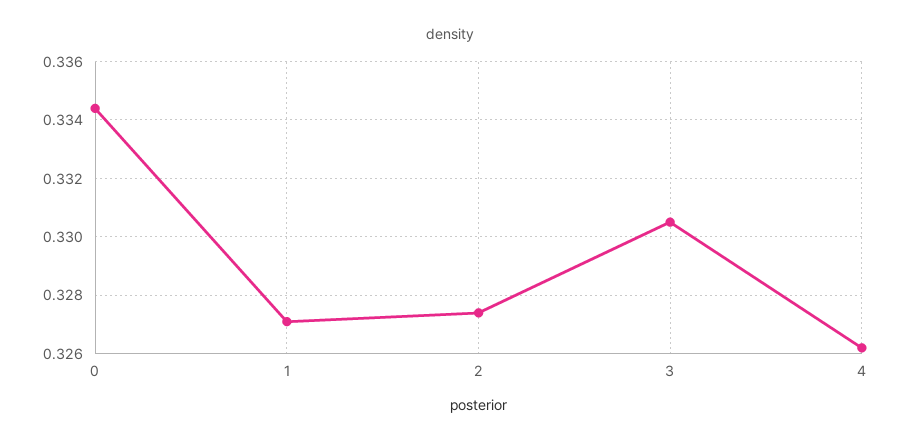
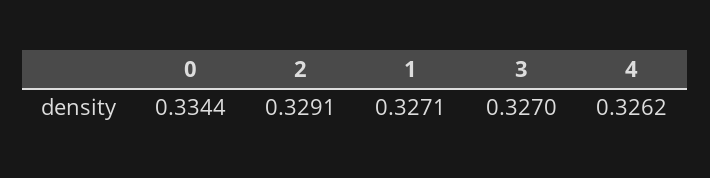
2: 0.3275 -> 0.3291
3: 0.3305 -> 0.327

